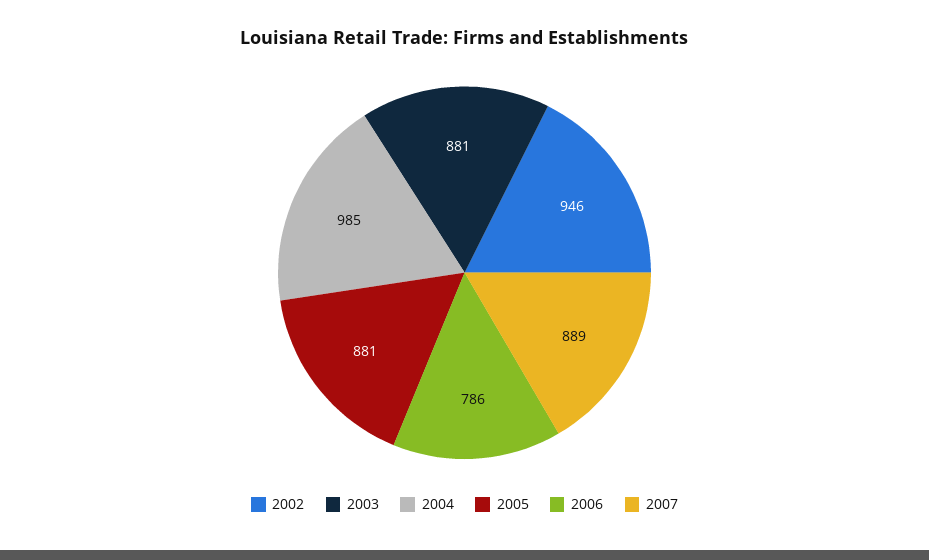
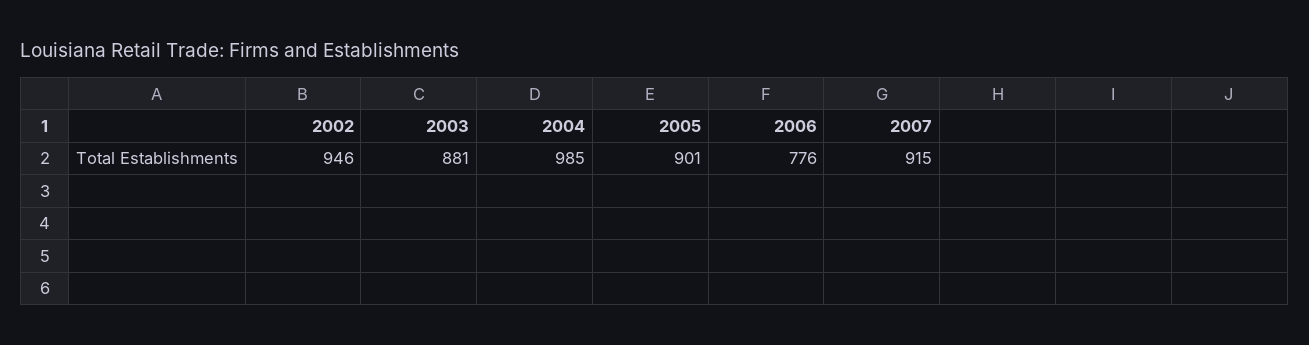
2005: 881 -> 901
2006: 786 -> 776
2007: 889 -> 915

